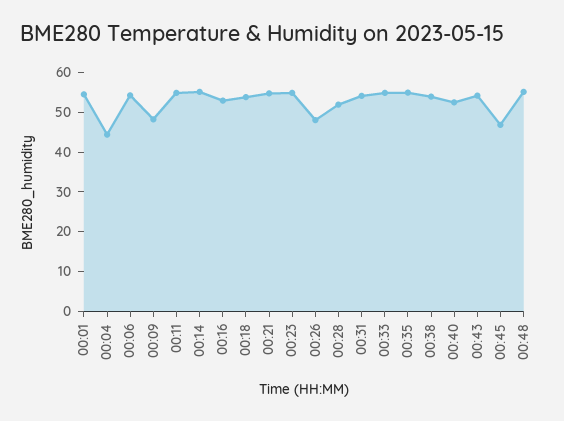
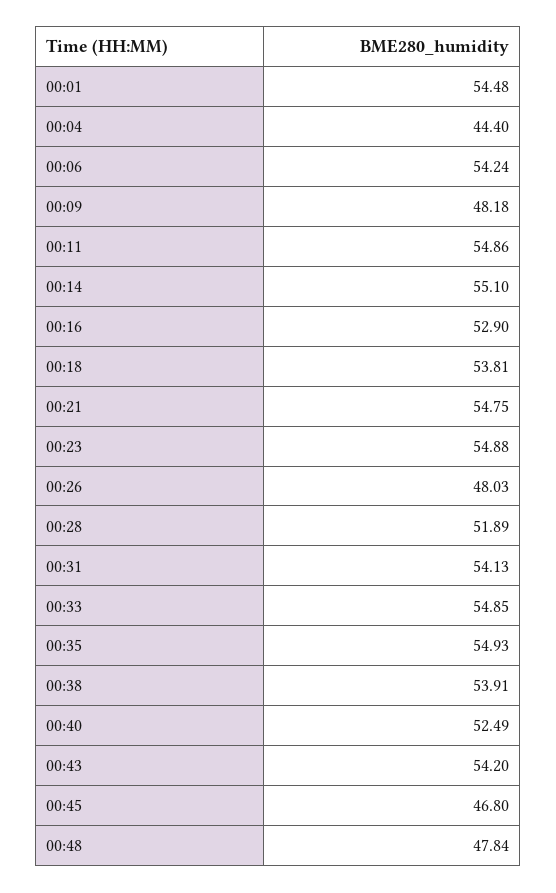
00:48: 55 -> 47.84

